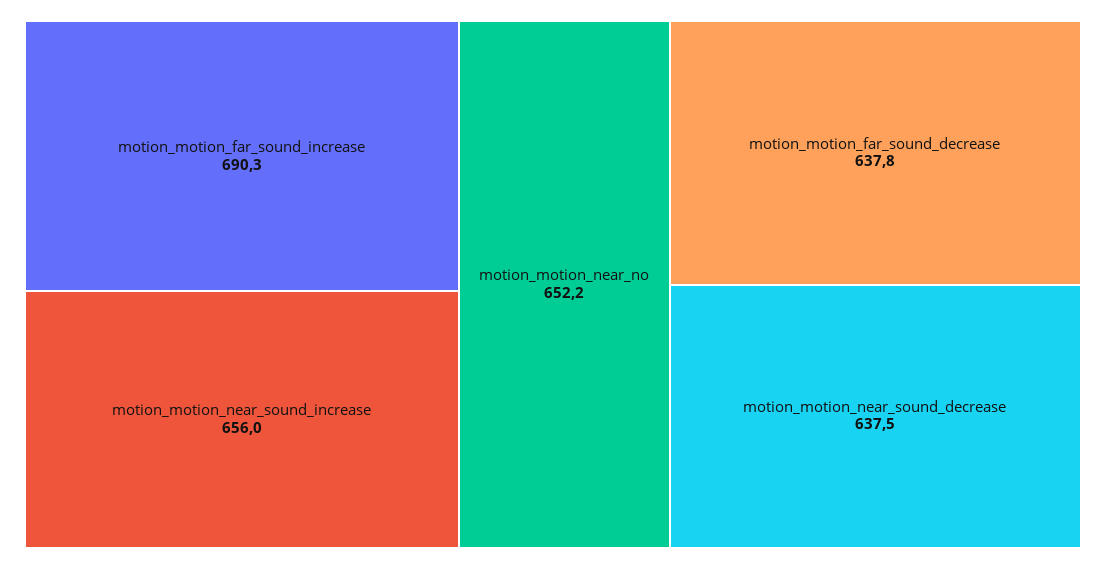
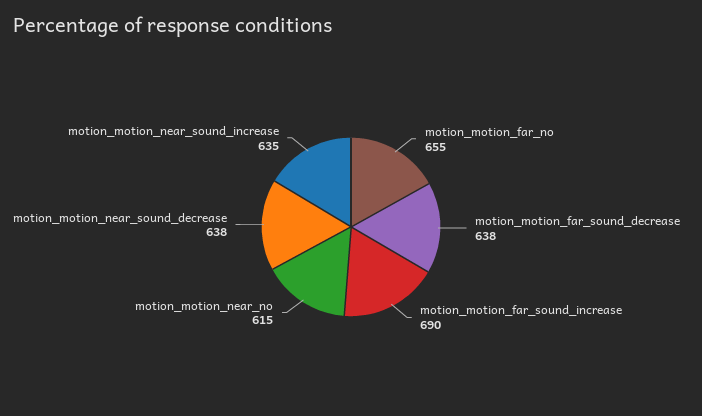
motion_motion_near_sound_increase: 656 -> 635
motion_motion_near_no: 652.2 -> 615
motion_motion_far_no: none -> 655

